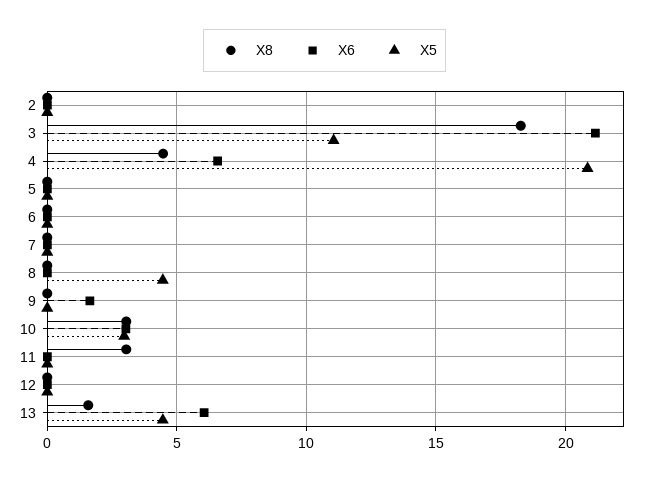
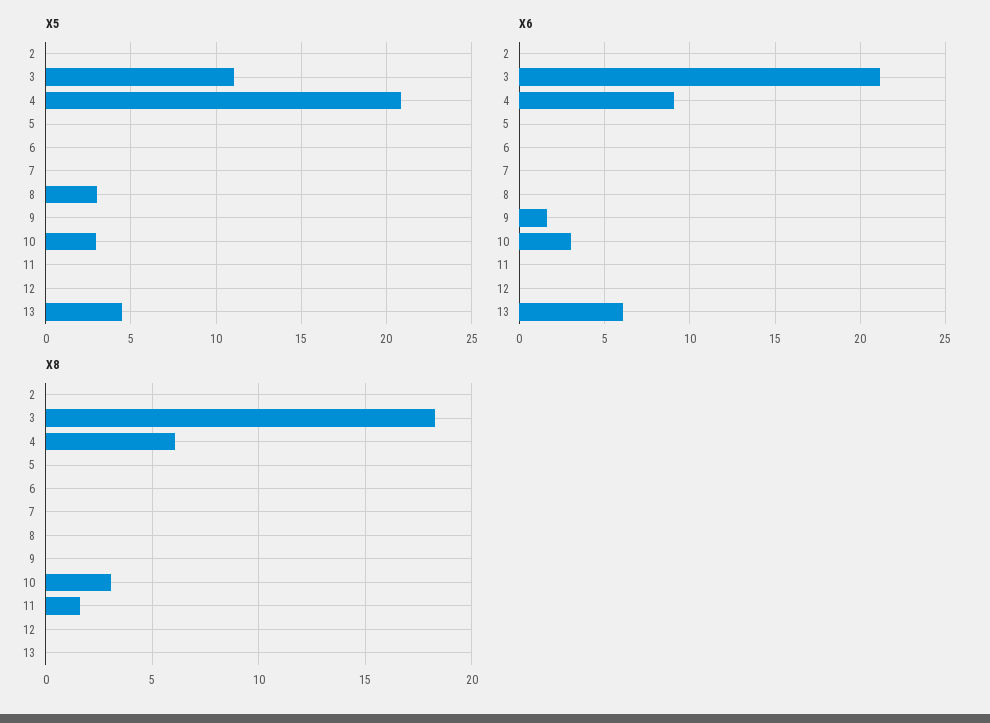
X8, 4: 4.5 -> 6
X6, 4: 6.5 -> 9
X5, 8: 4.5 -> 3
X8, 11: 3 -> 1.5
X8, 13: 1.5 -> 0

